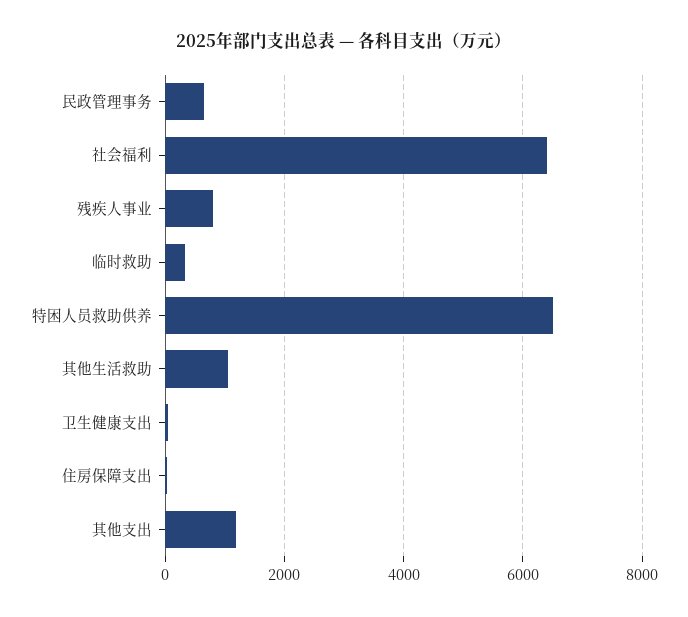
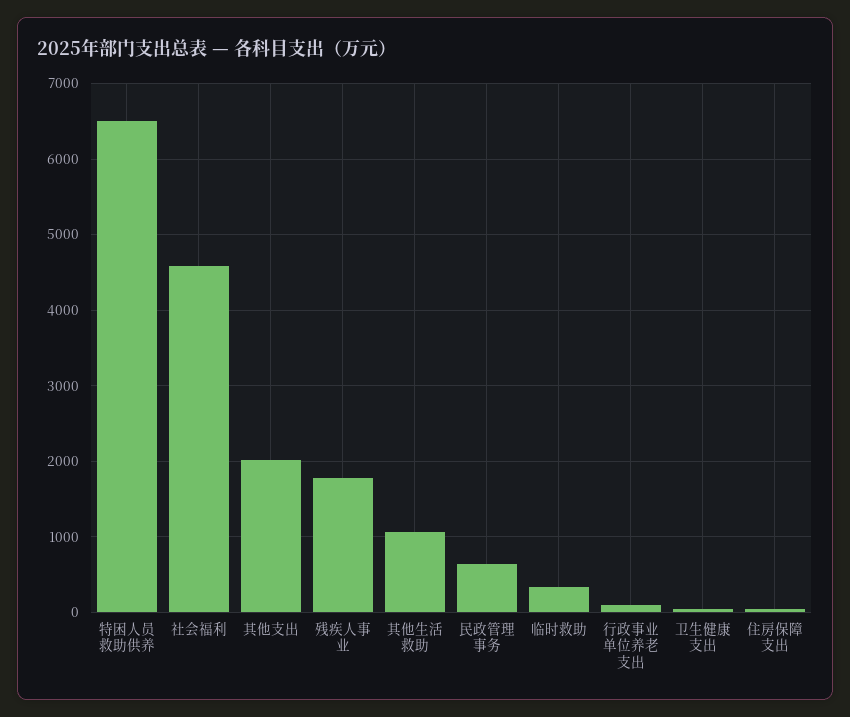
社会福利: 6400 -> 4600
残疾人事业: 800 -> 1800
其他支出: 1200 -> 2000
行政事业单位养老支出: none -> 100

